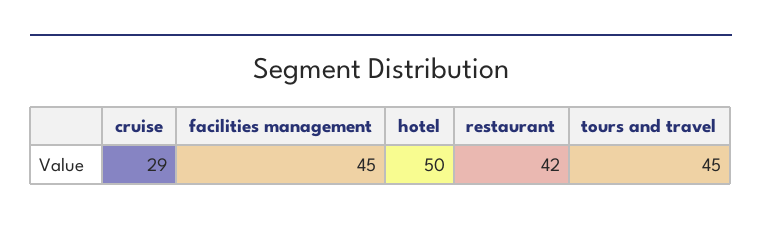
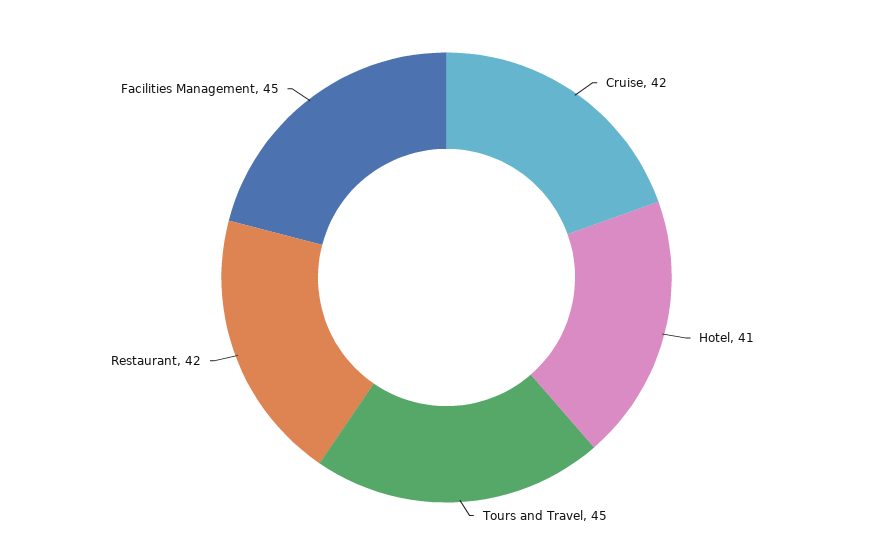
cruise: 29 -> 42
hotel: 50 -> 41

